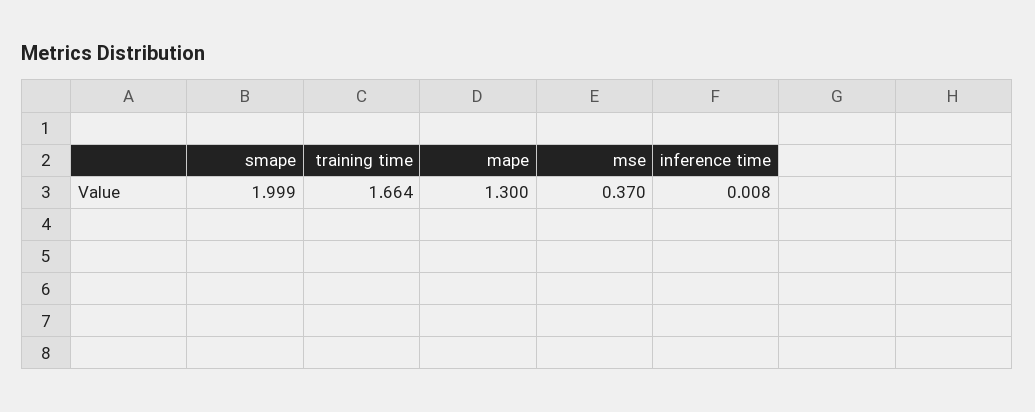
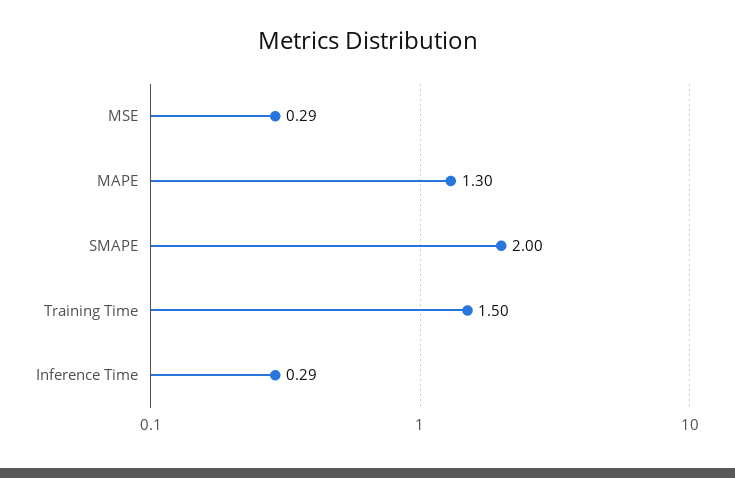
training time: 1.664 -> 1.5
mse: 0.37 -> 0.29
inference time: 0.008 -> 0.29

